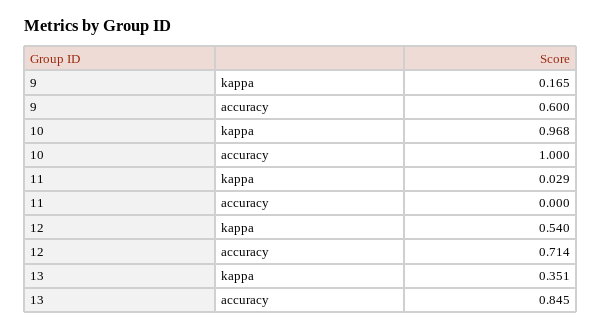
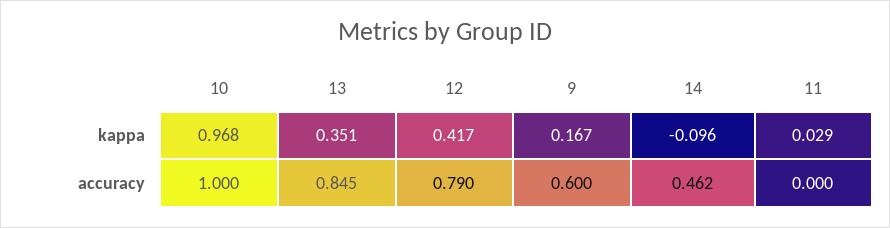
9, kappa: 0.165 -> 0.167
12, kappa: 0.54 -> 0.417
12, accuracy: 0.714 -> 0.79
14, kappa: none -> -0.096
14, accuracy: none -> 0.462

